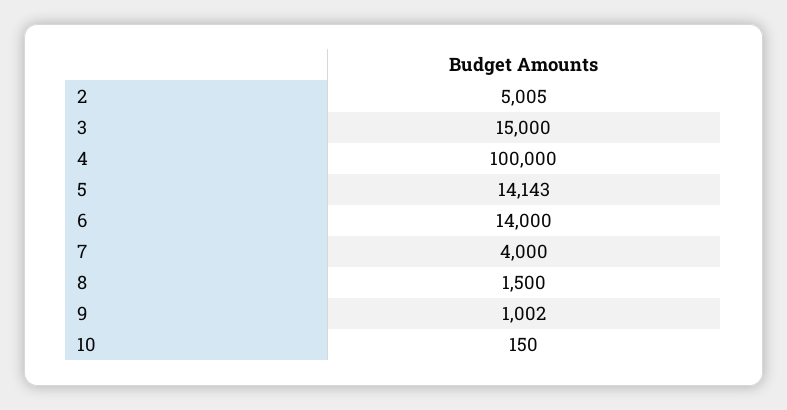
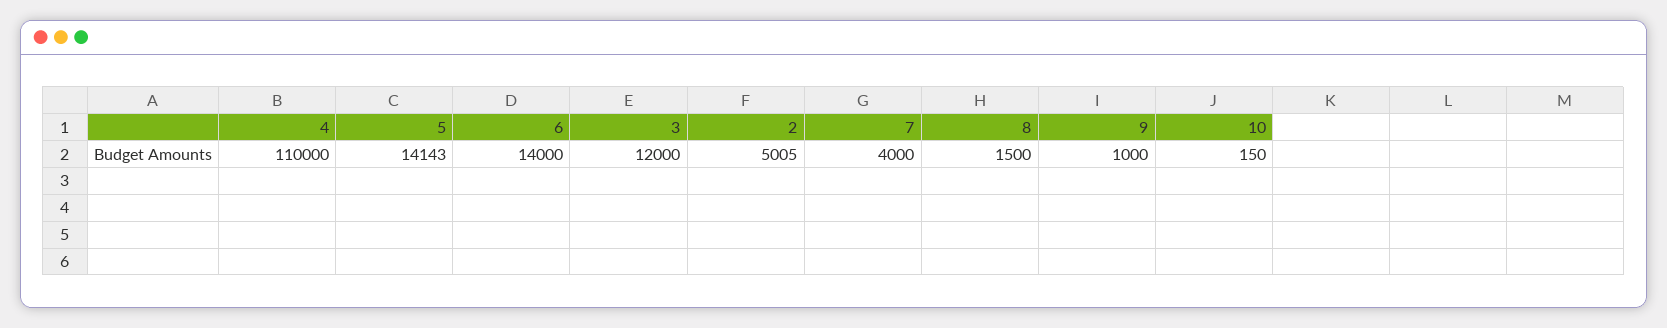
3: 15000 -> 12000
4: 100000 -> 110000
9: 1002 -> 1000

